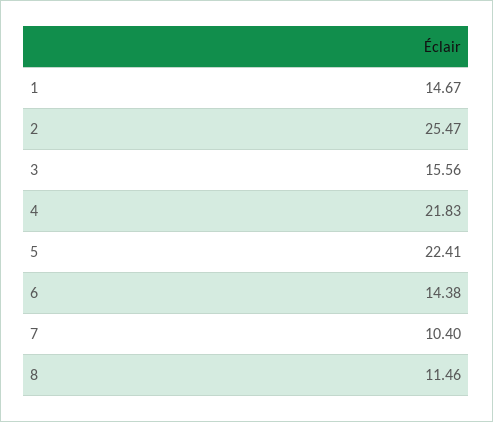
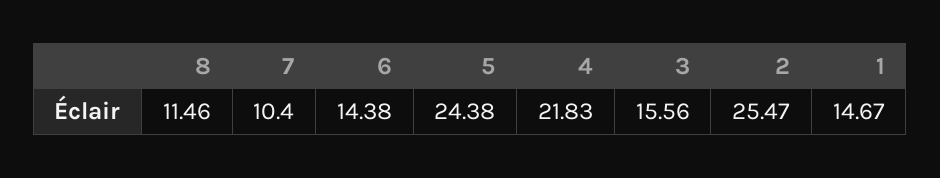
5: 22.41 -> 24.38

